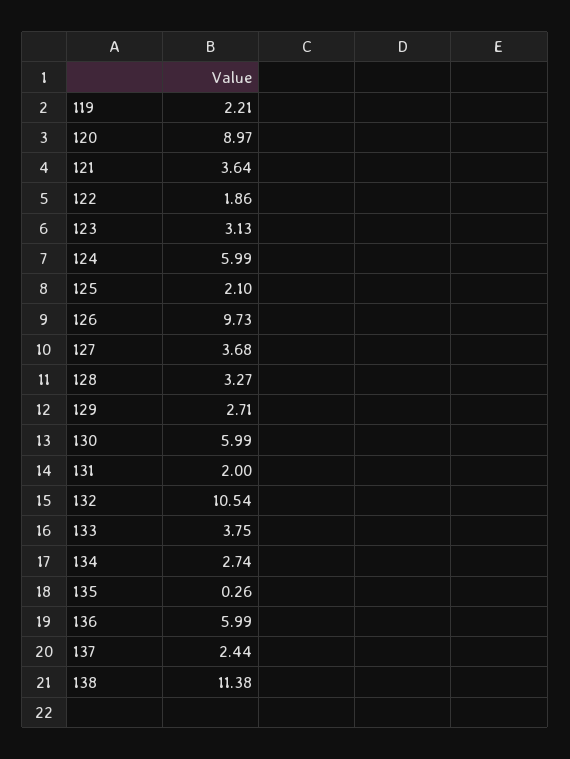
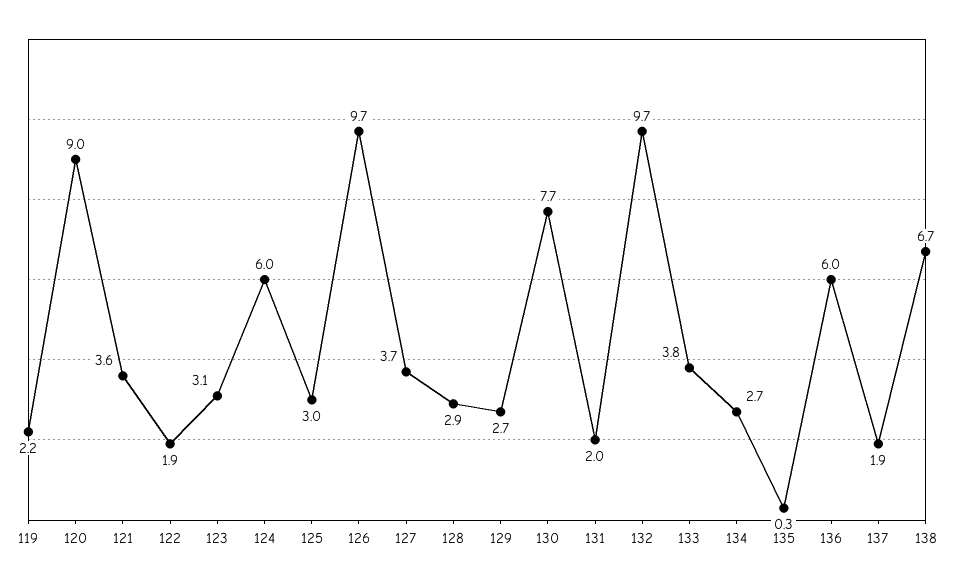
125: 2.1 -> 3
128: 3.27 -> 2.9
130: 5.99 -> 7.7
132: 10.54 -> 9.7
137: 2.44 -> 1.9
138: 11.38 -> 6.7

